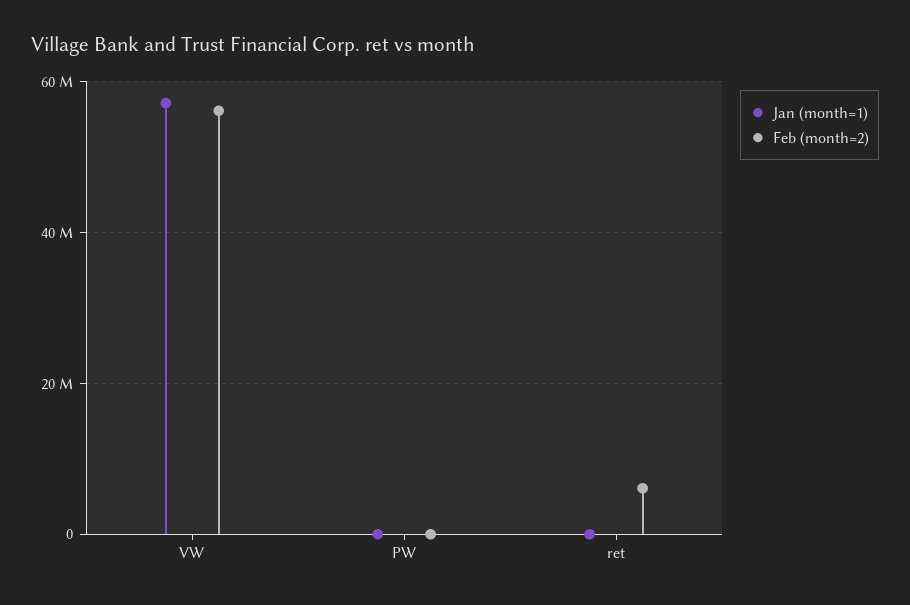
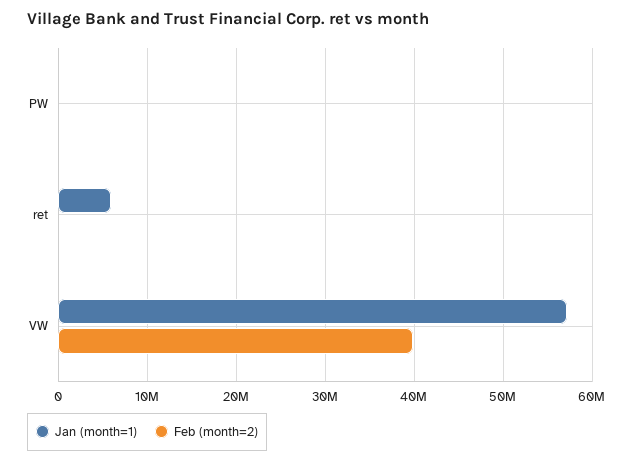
Feb (month=2), VW: 56000000 -> 40000000
Jan (month=1), ret: 0 -> 6000000
Feb (month=2), ret: 6000000 -> 0

